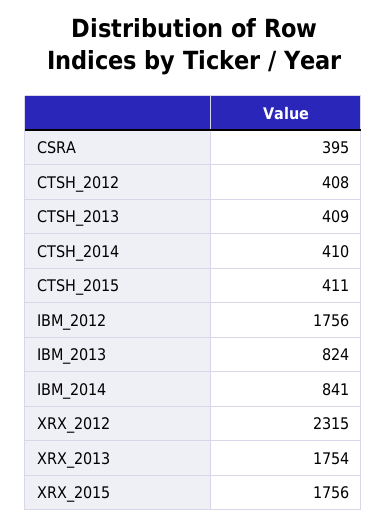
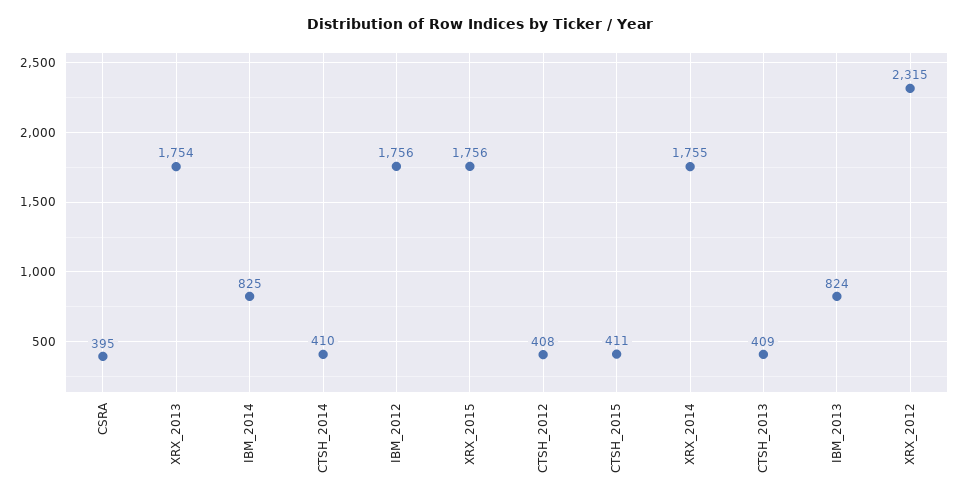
IBM_2014: 841 -> 825
XRX_2014: none -> 1755

